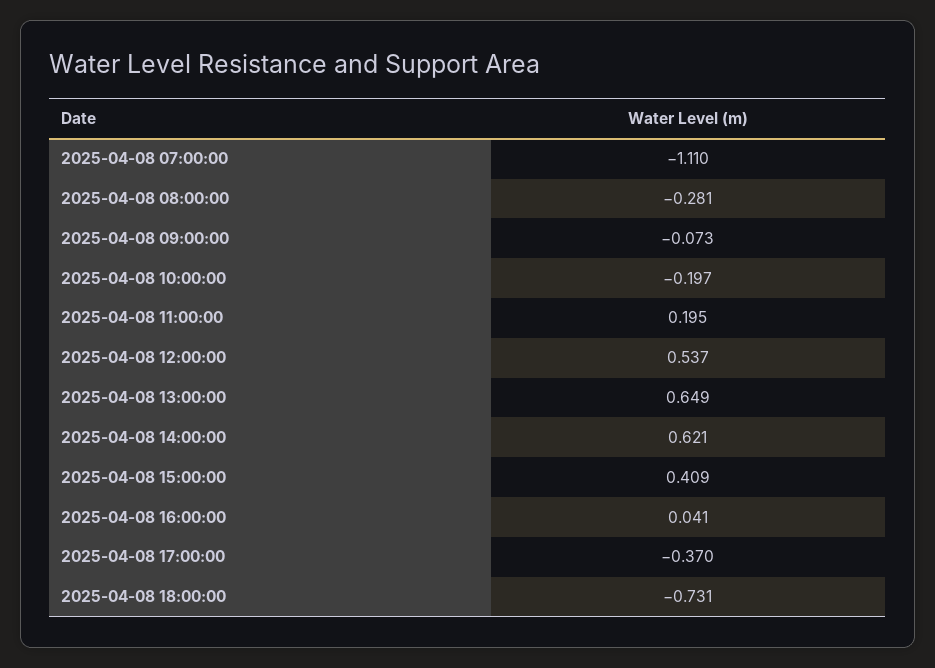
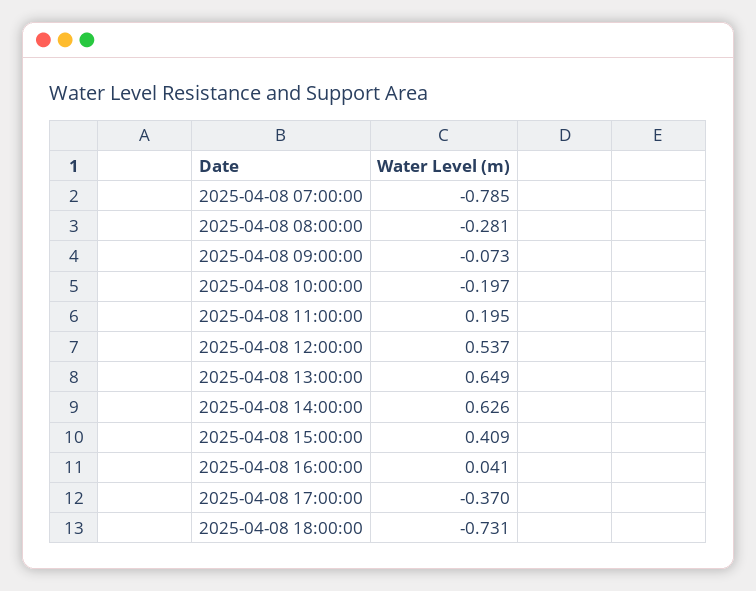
2025-04-08 07:00:00: -1.11 -> -0.785
2025-04-08 14:00:00: 0.621 -> 0.626

